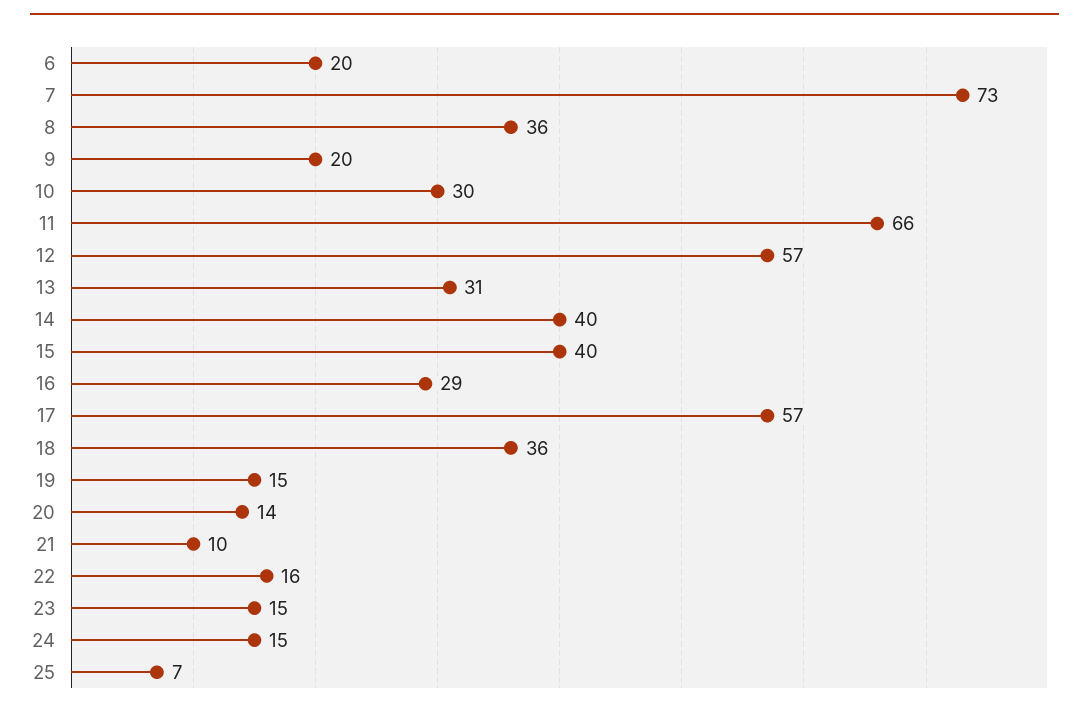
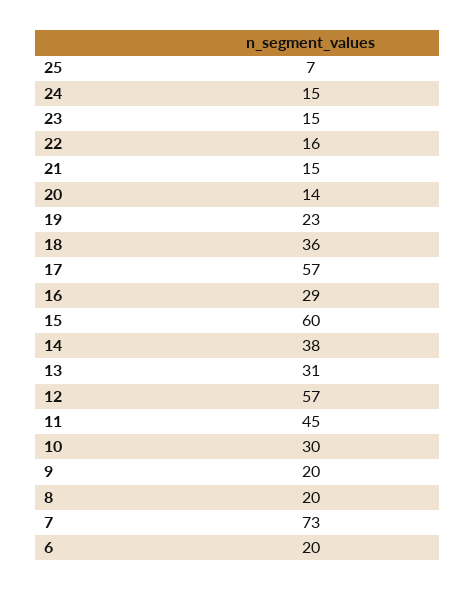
8: 36 -> 20
11: 66 -> 45
14: 40 -> 38
15: 40 -> 60
19: 15 -> 23
21: 10 -> 15

